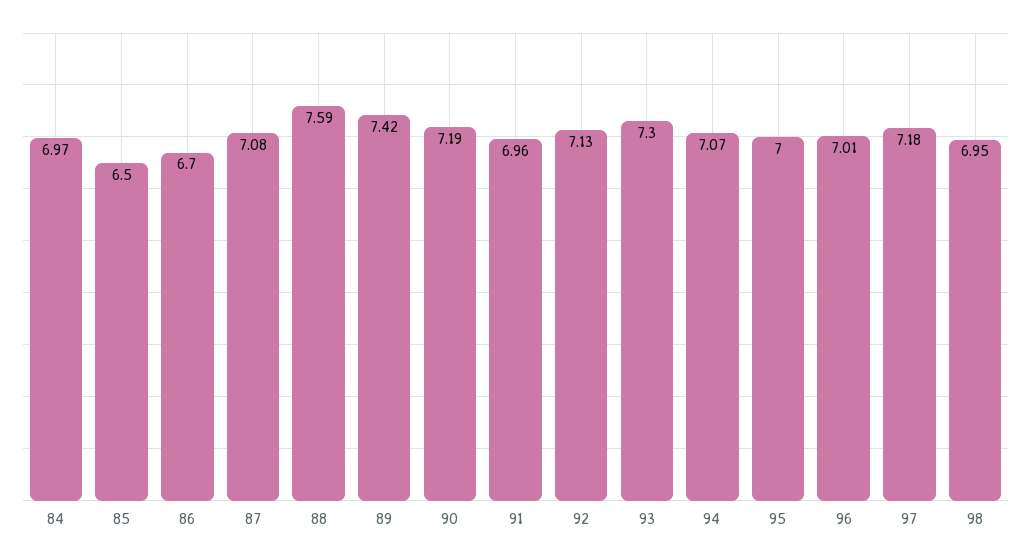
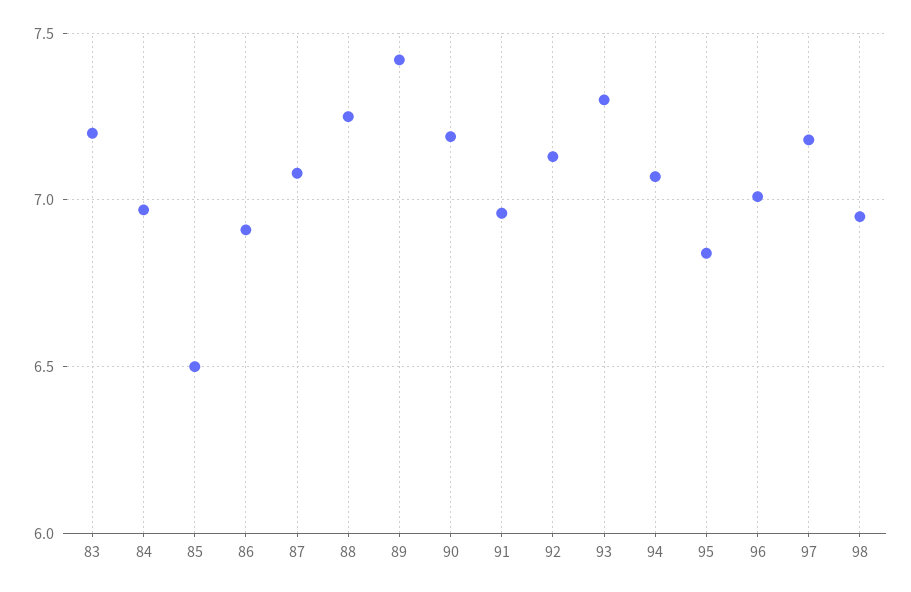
86: 6.7 -> 6.9
88: 7.59 -> 7.25
95: 7 -> 6.85
83: none -> 7.2

